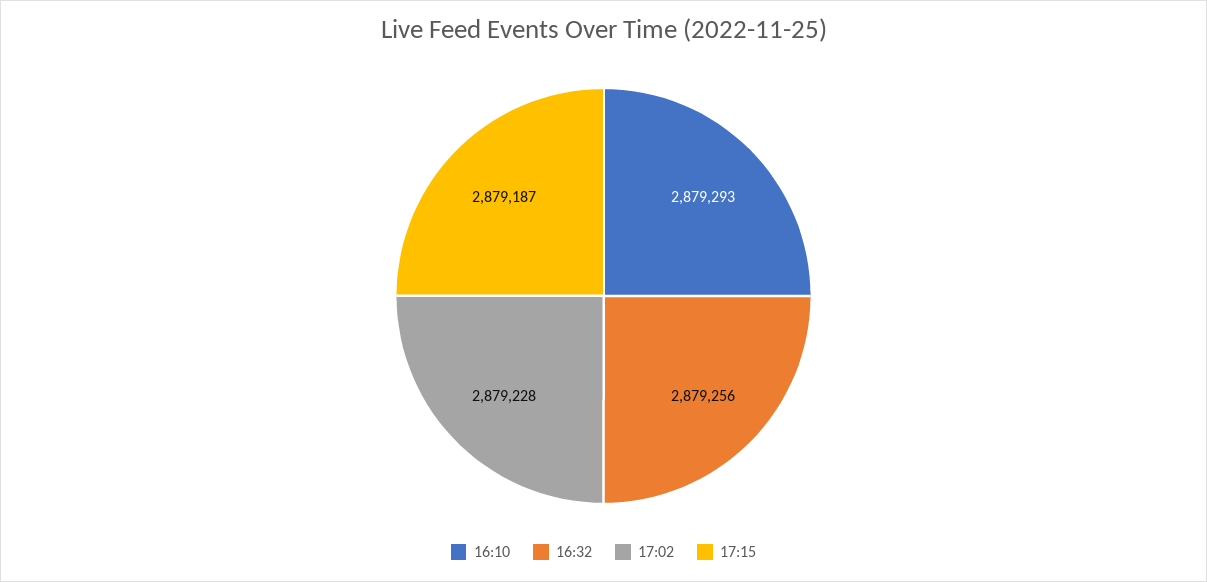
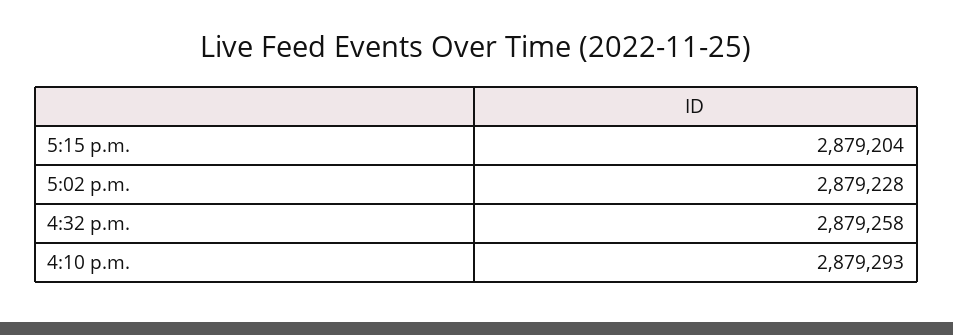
16:32: 2879256 -> 2879258
17:15: 2879187 -> 2879204

